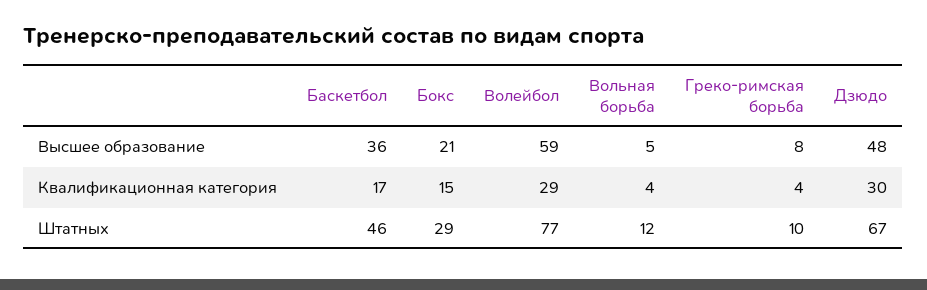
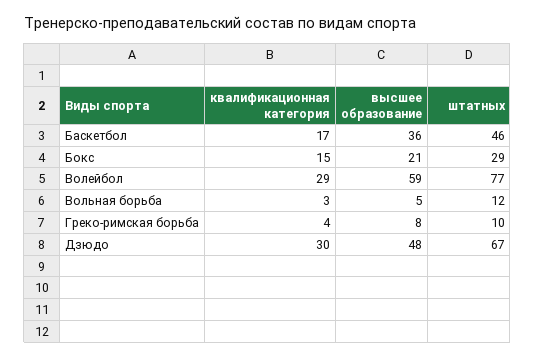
Вольная борьба, Квалификационная категория: 4 -> 3

